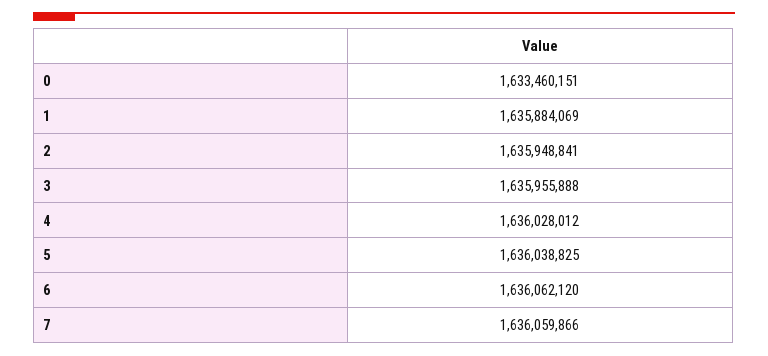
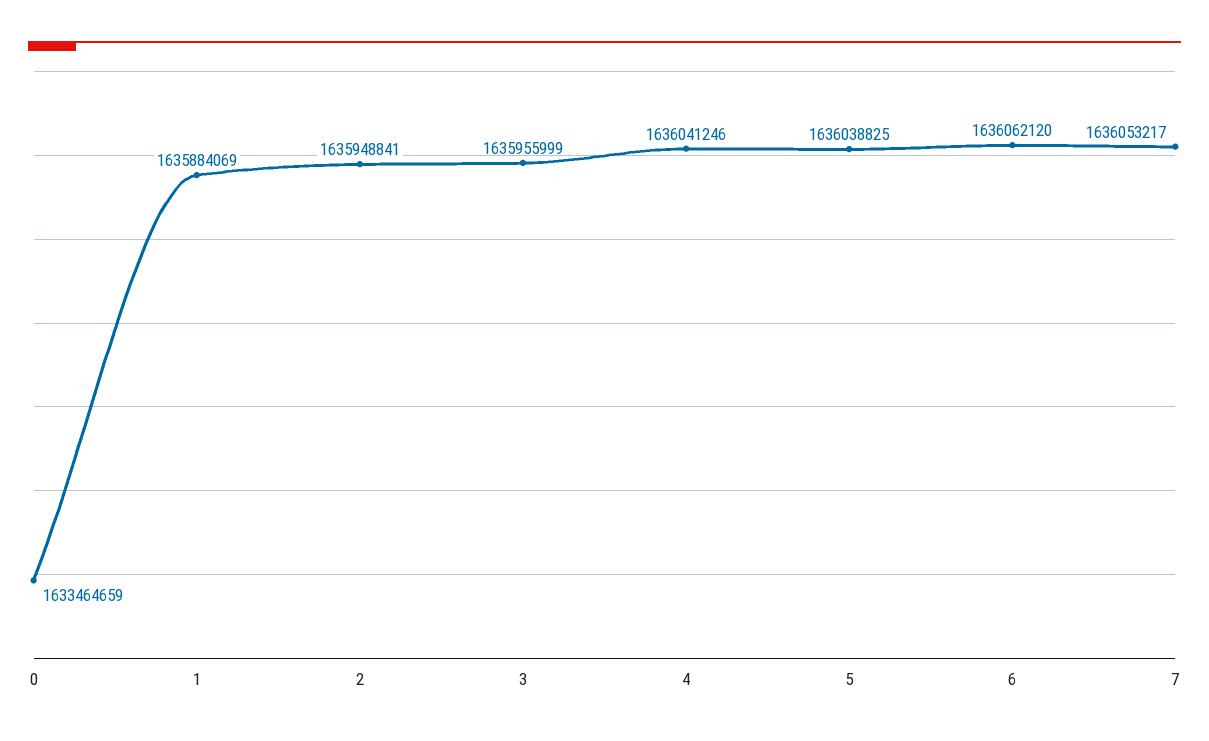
0: 1633460151 -> 1633464659
3: 1635955888 -> 1635955999
4: 1636028012 -> 1636041246
7: 1636059866 -> 1636053217

